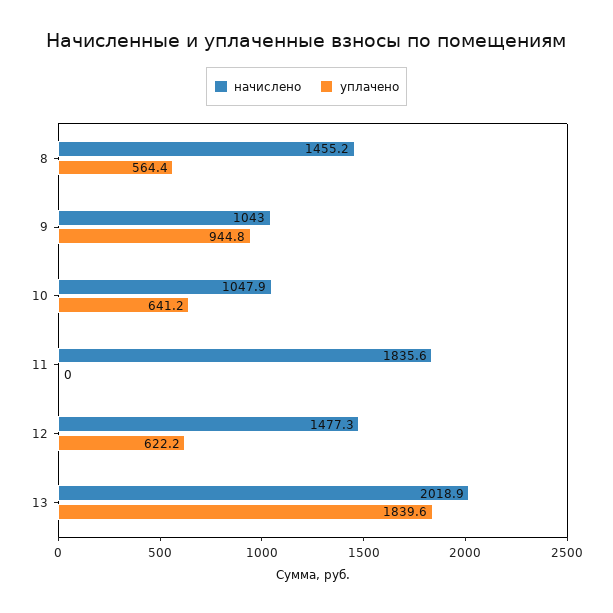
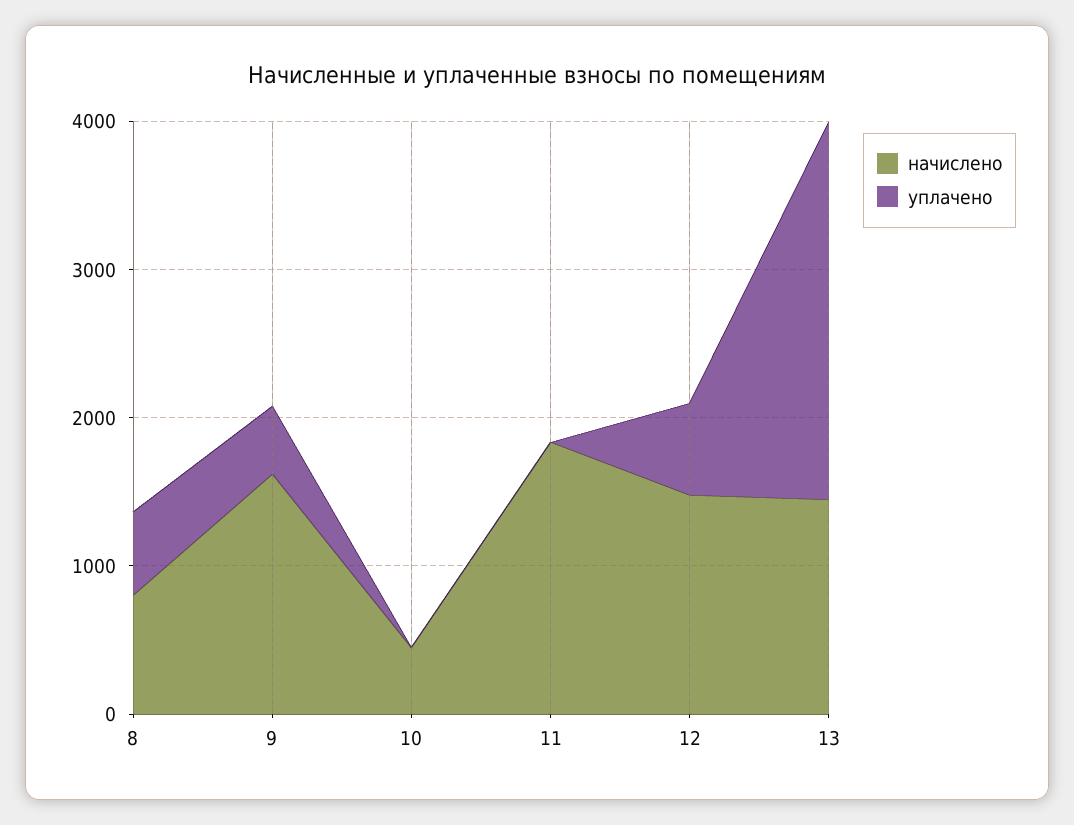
начислено, 8: 1455.2 -> 800
начислено, 9: 1043 -> 1600
уплачено, 9: 944.8 -> 400
начислено, 10: 1047.9 -> 400
уплачено, 10: 641.2 -> 0
начислено, 13: 2018.9 -> 1400
уплачено, 13: 1839.6 -> 2600

